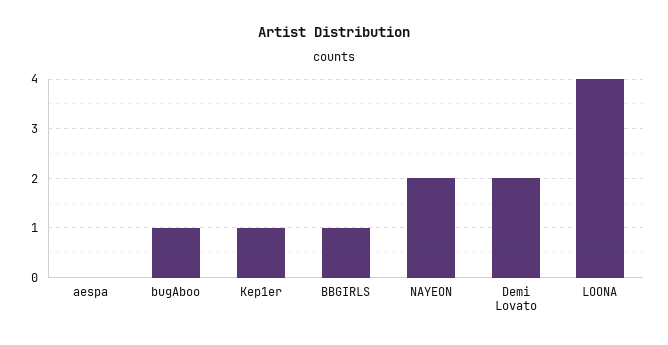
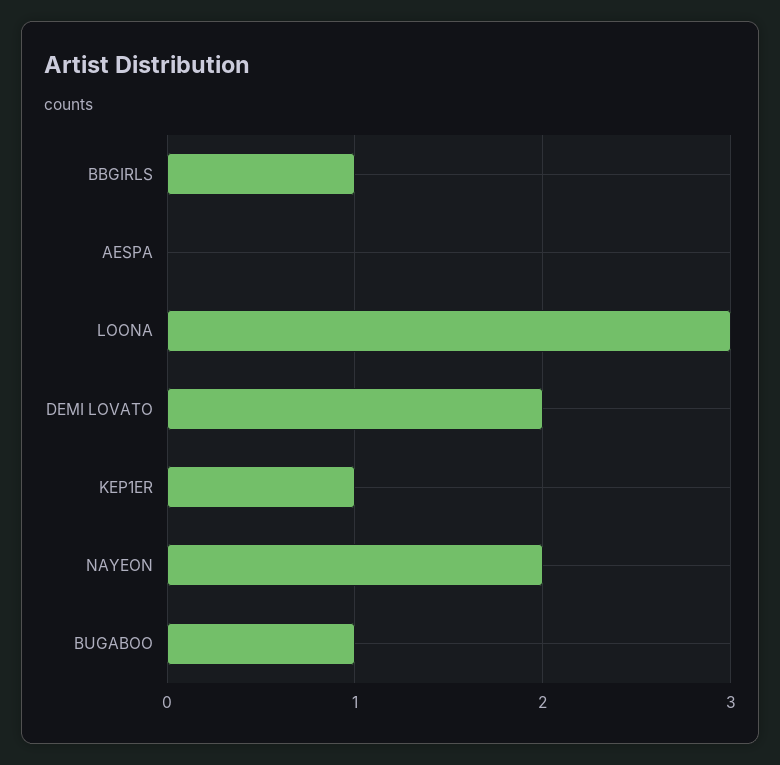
LOONA: 4 -> 3

